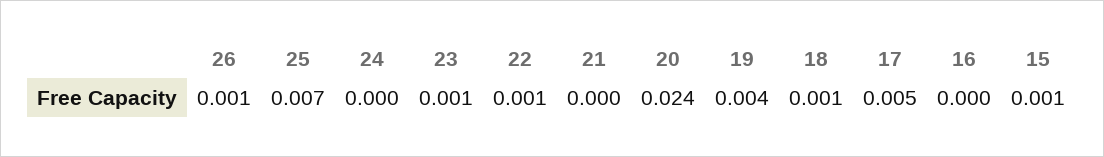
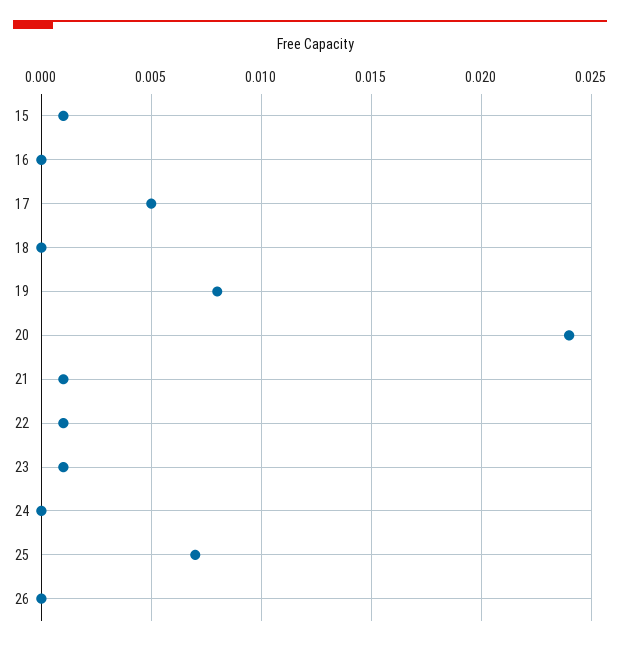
26: 0.001 -> 0
21: 0 -> 0.001
19: 0.004 -> 0.008
18: 0.001 -> 0

